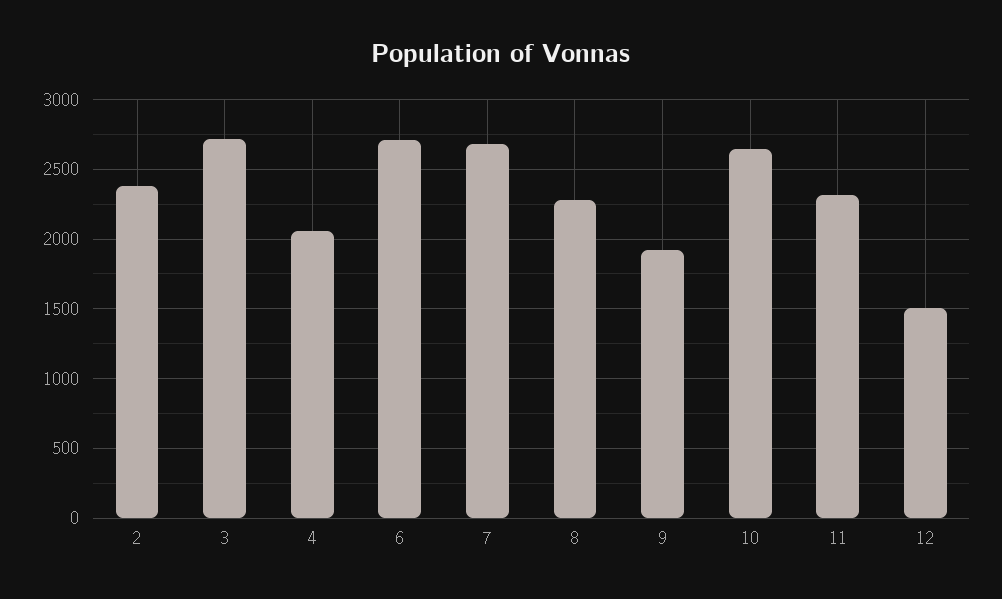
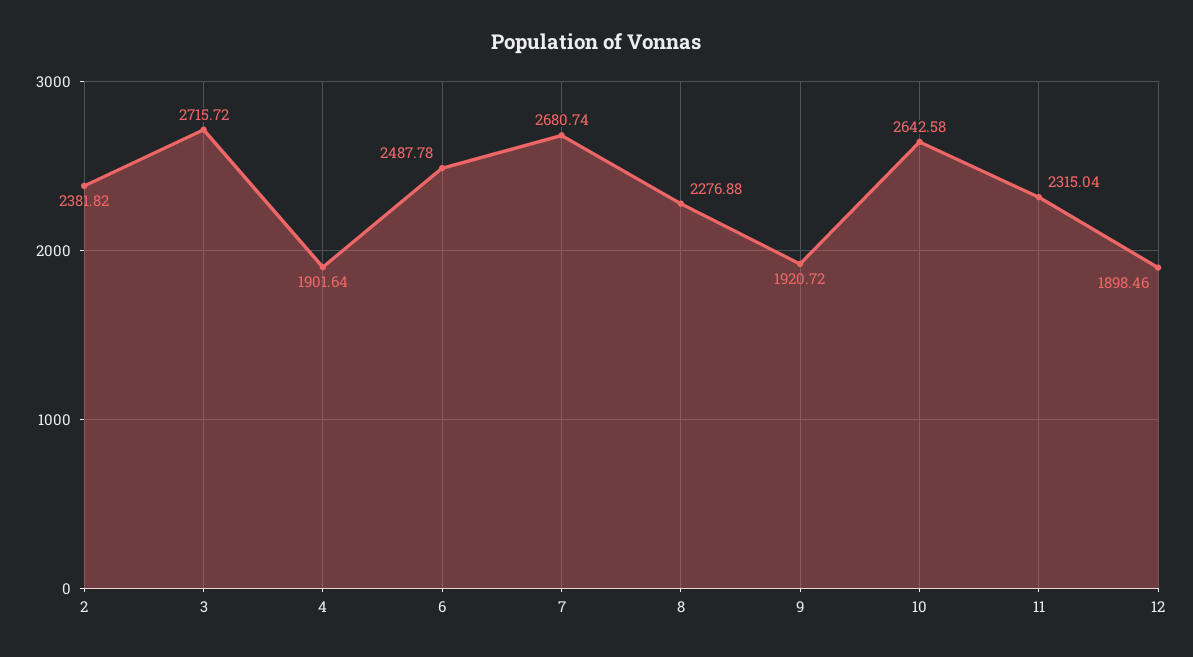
4: 2050 -> 1901.64
6: 2700 -> 2487.78
12: 1500 -> 1898.46

